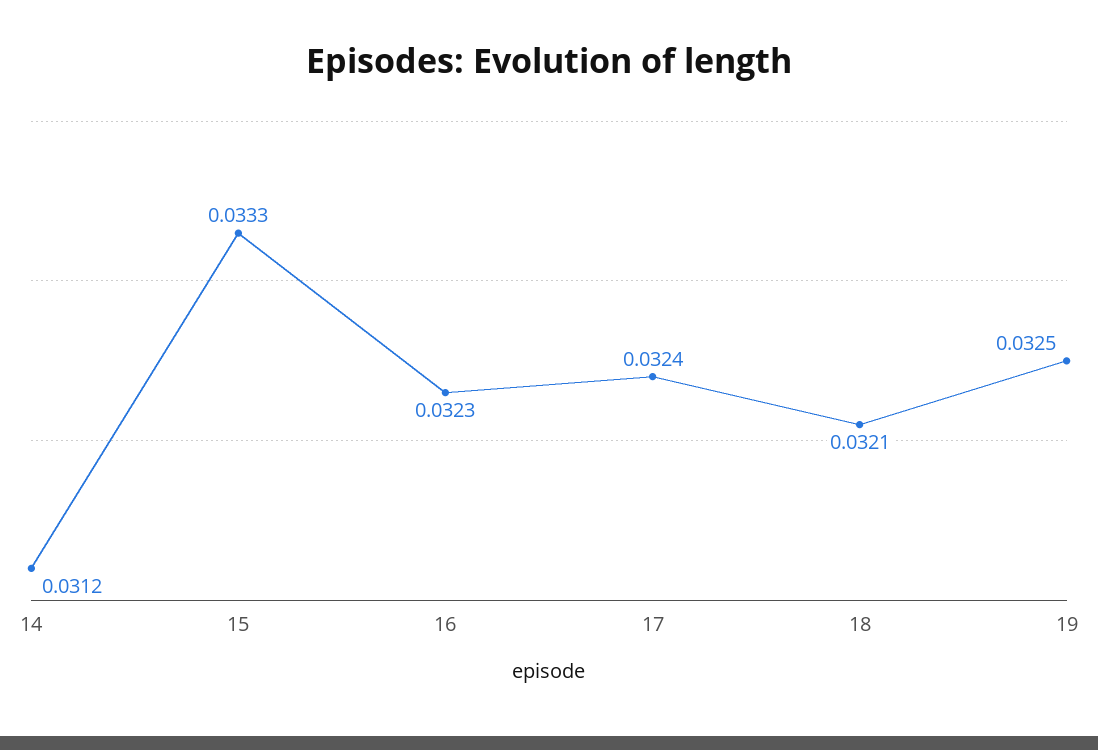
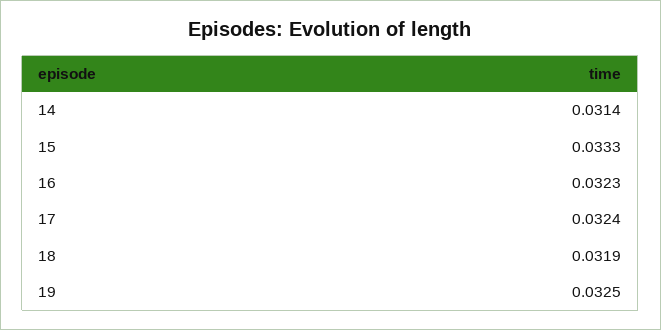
14: 0.0312 -> 0.0314
18: 0.0321 -> 0.0319

